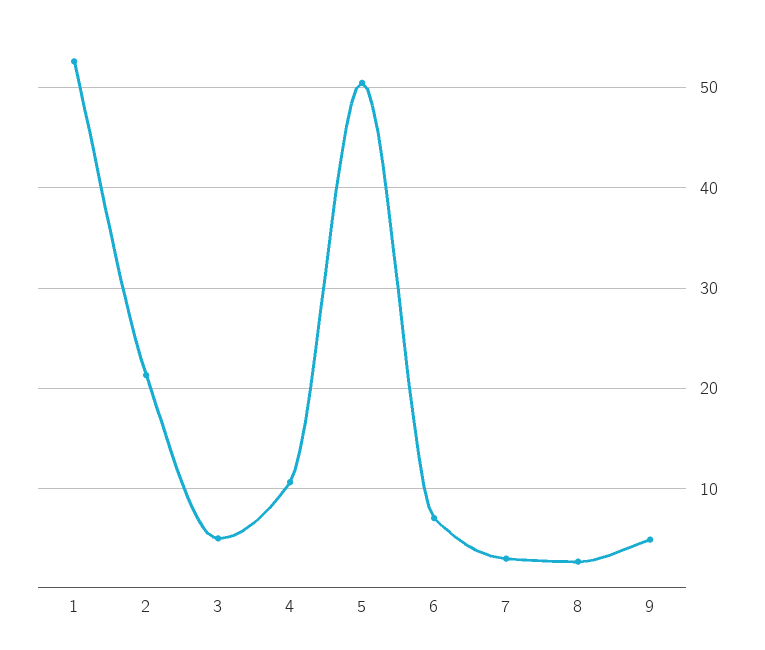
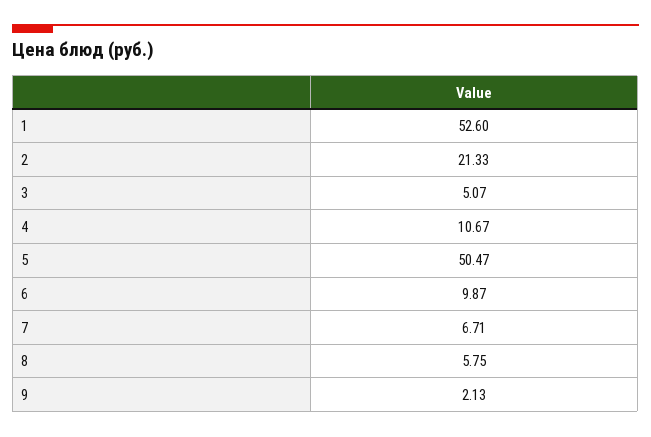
6: 7 -> 9.87
7: 3 -> 6.71
8: 3 -> 5.75
9: 5 -> 2.13

